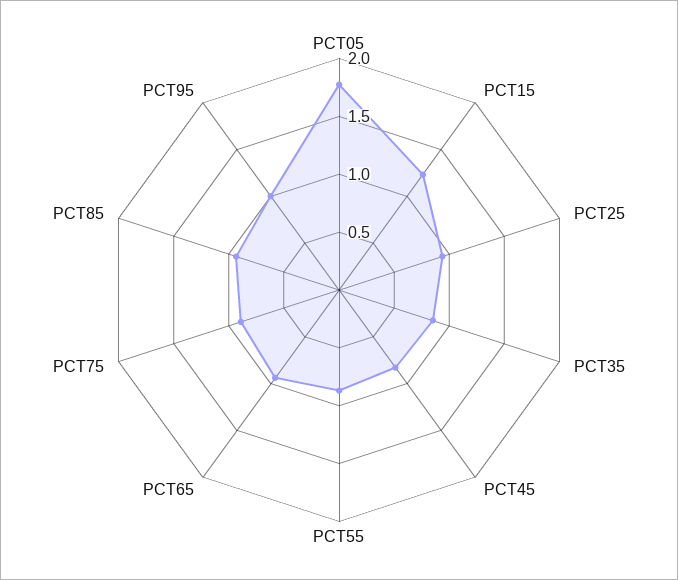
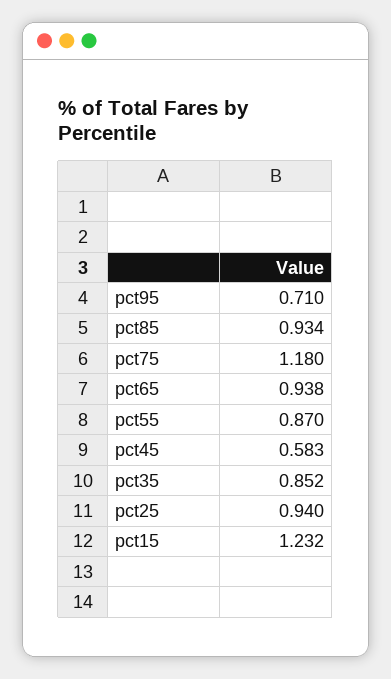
PCT05: 1.8 -> none
PCT45: 0.8 -> 0.583
PCT75: 0.9 -> 1.18
PCT95: 1 -> 0.71

